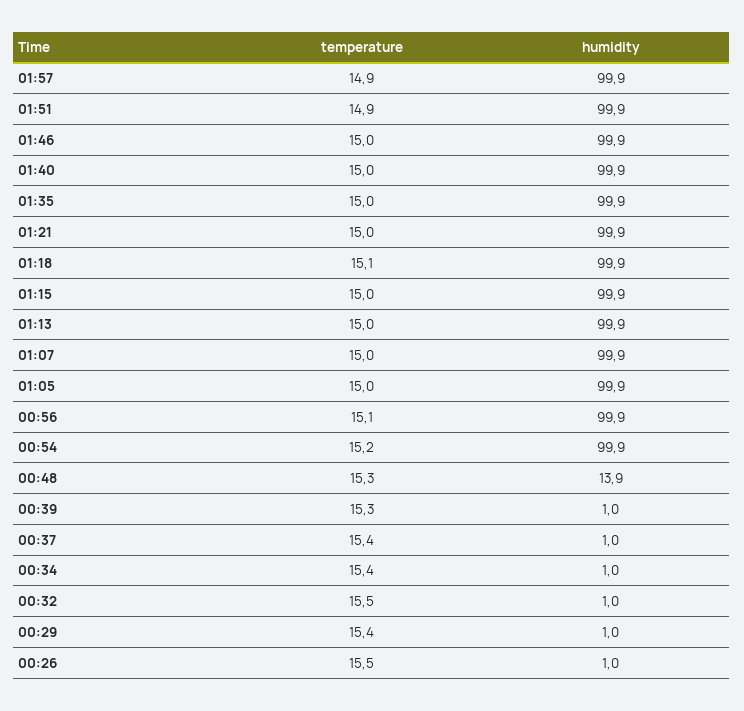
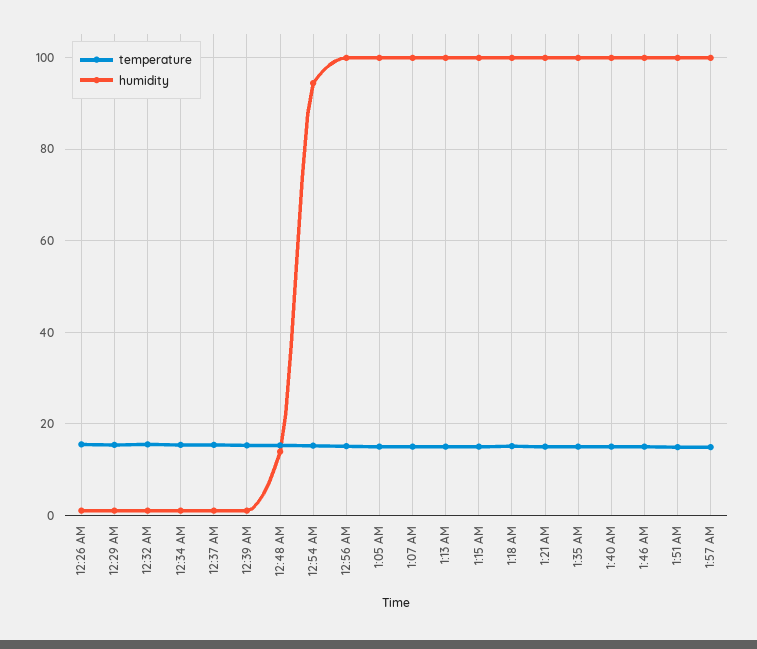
humidity, 00:54: 99.9 -> 94

